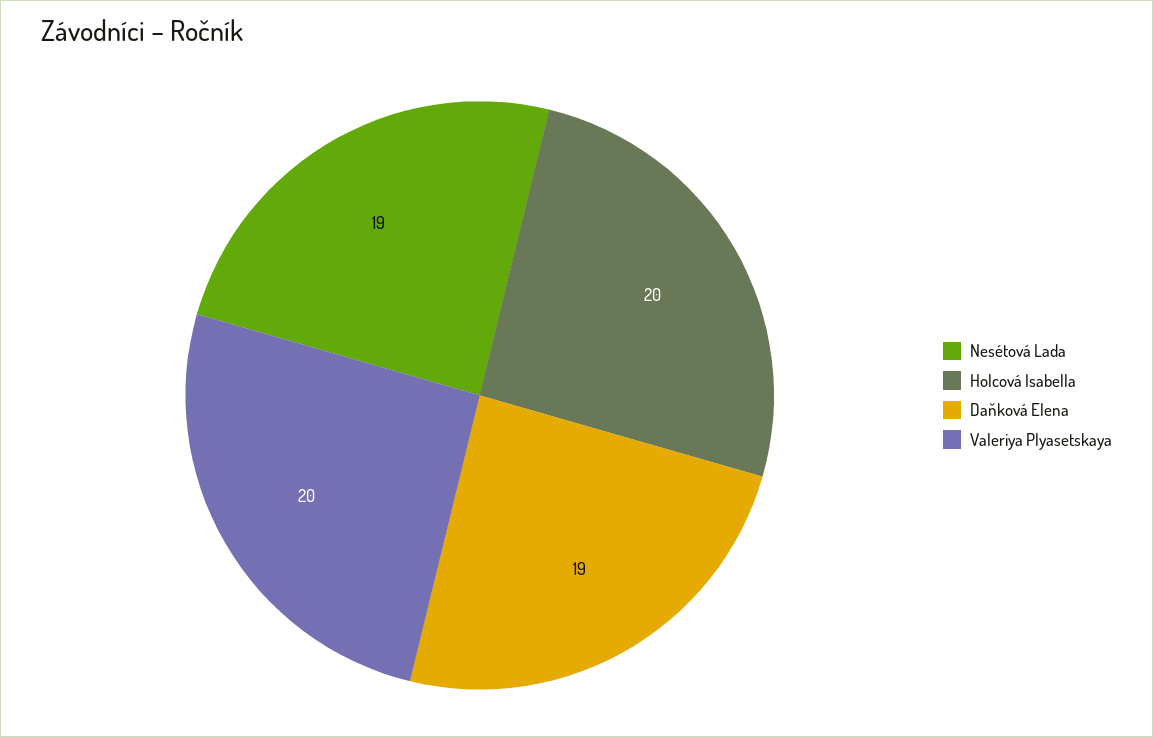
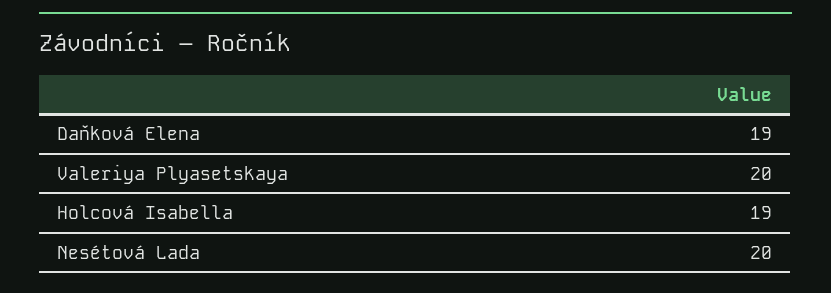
Nesétová Lada: 19 -> 20
Holcová Isabella: 20 -> 19

